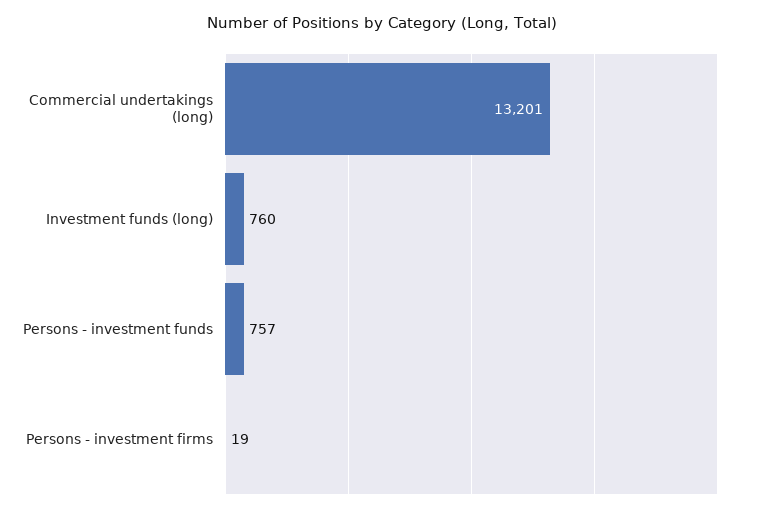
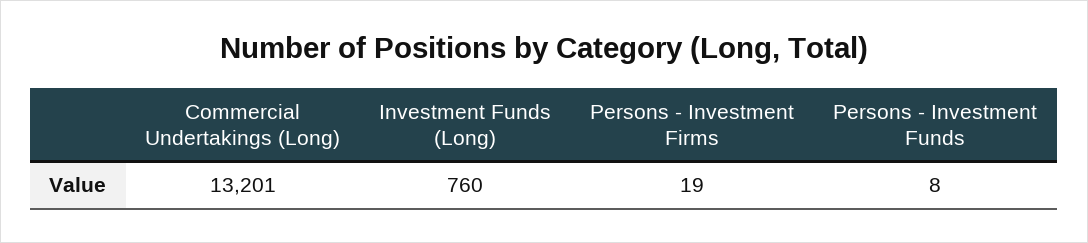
Persons - investment funds: 757 -> 8

